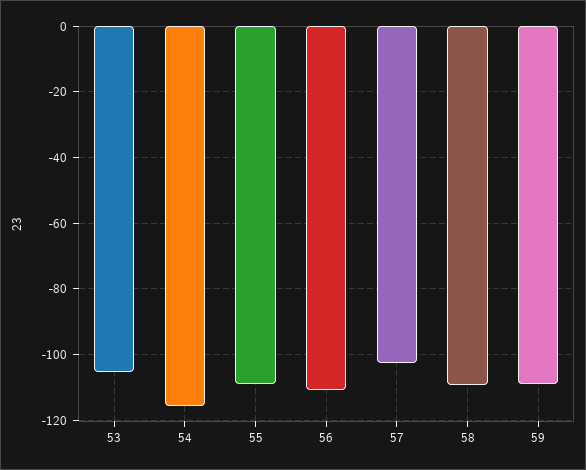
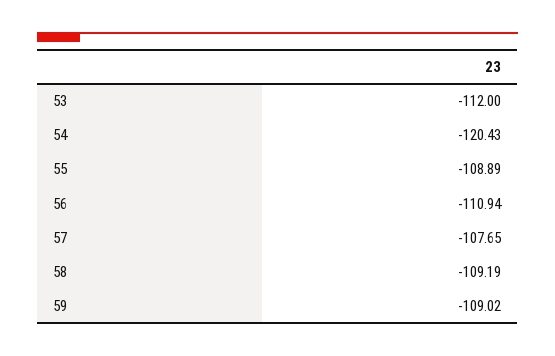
53: -106 -> -112
54: -116 -> -120.43
57: -102 -> -107.65

